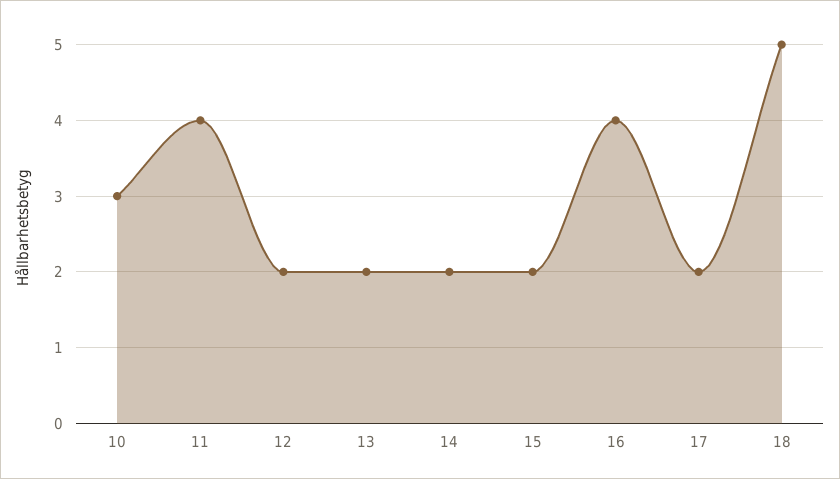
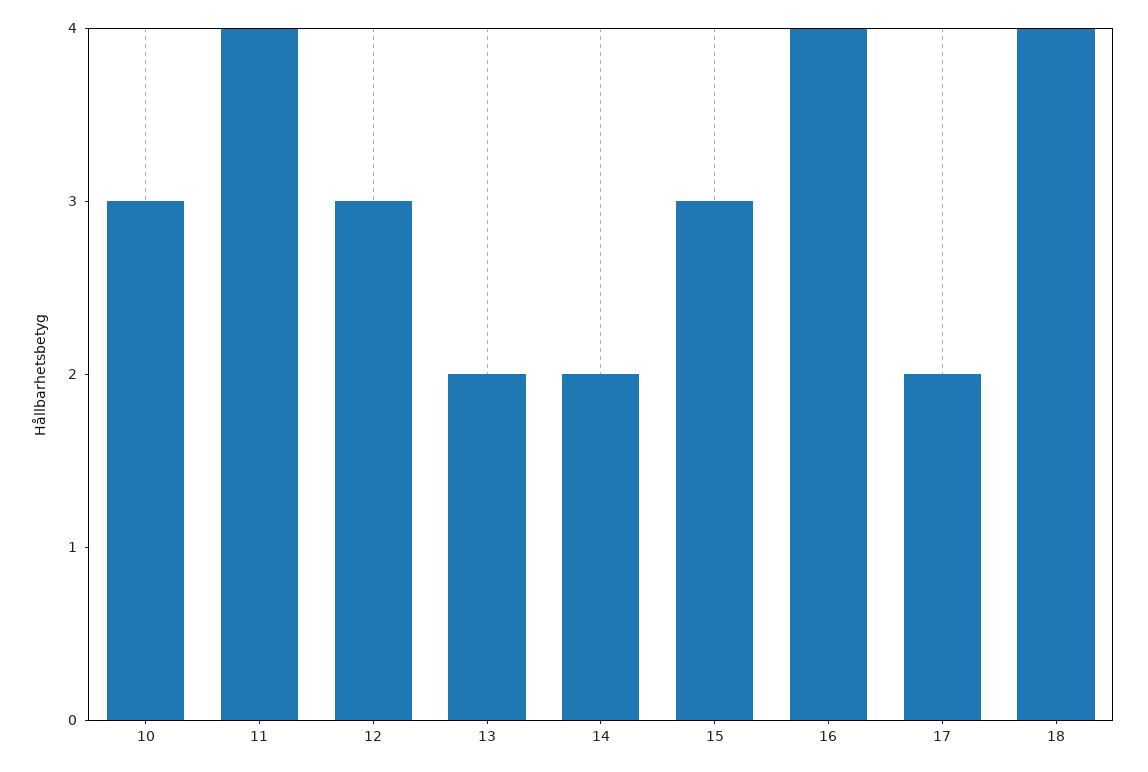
12: 2 -> 3
15: 2 -> 3
18: 5 -> 4

